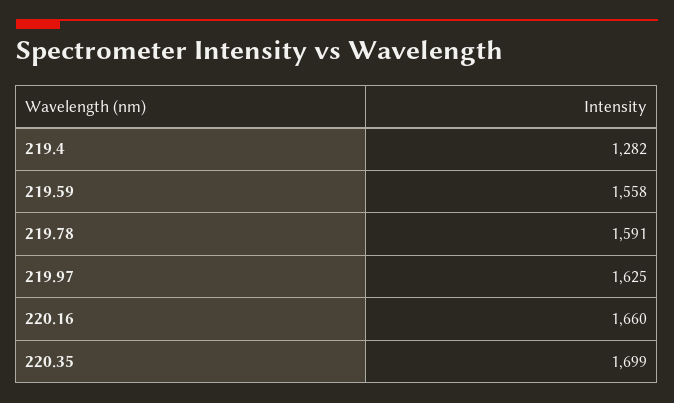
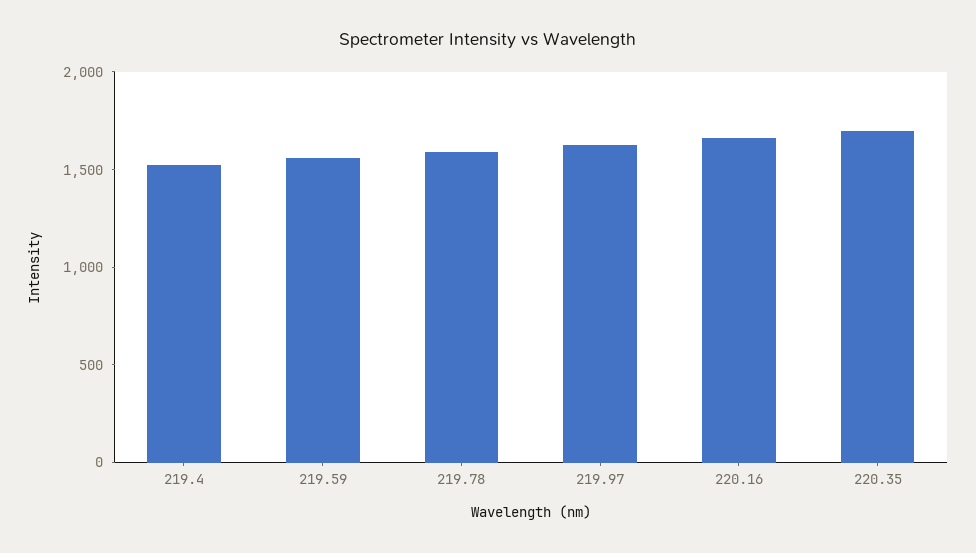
219.4: 1282 -> 1500

